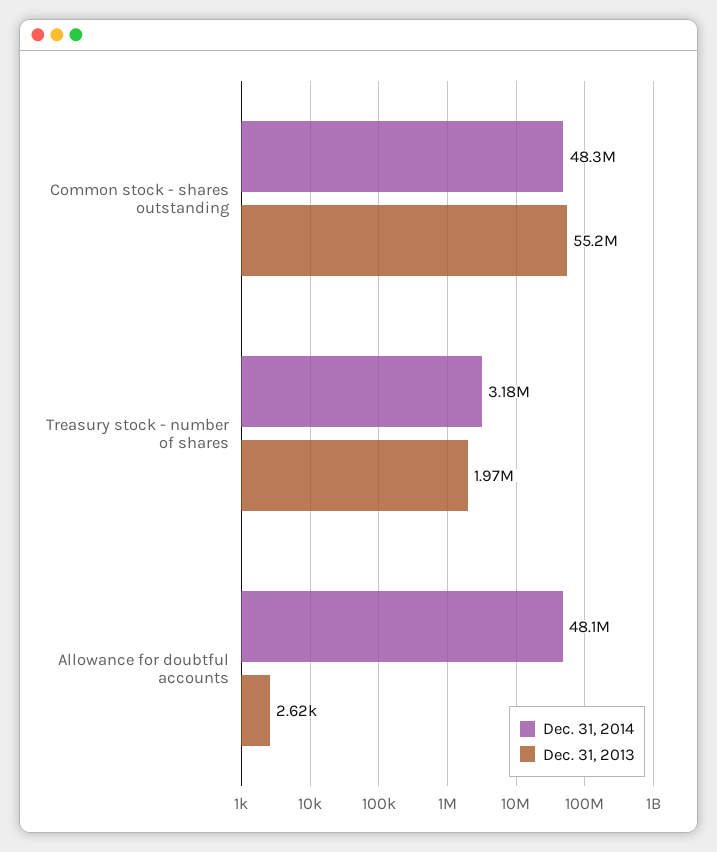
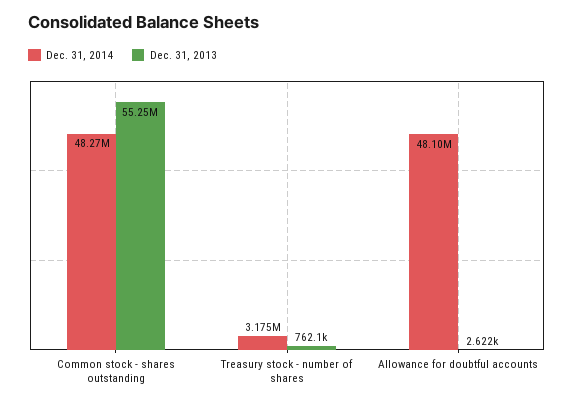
Dec. 31, 2013, Treasury stock - number of shares: 1970000 -> 762100

